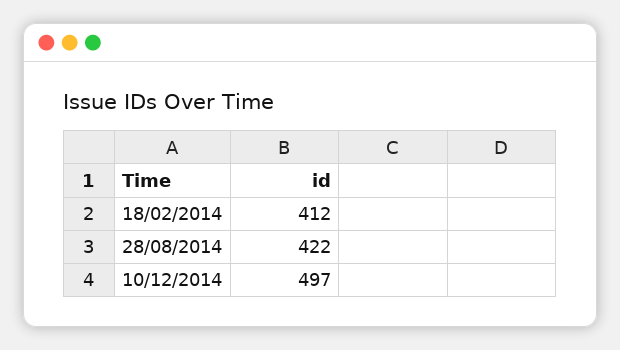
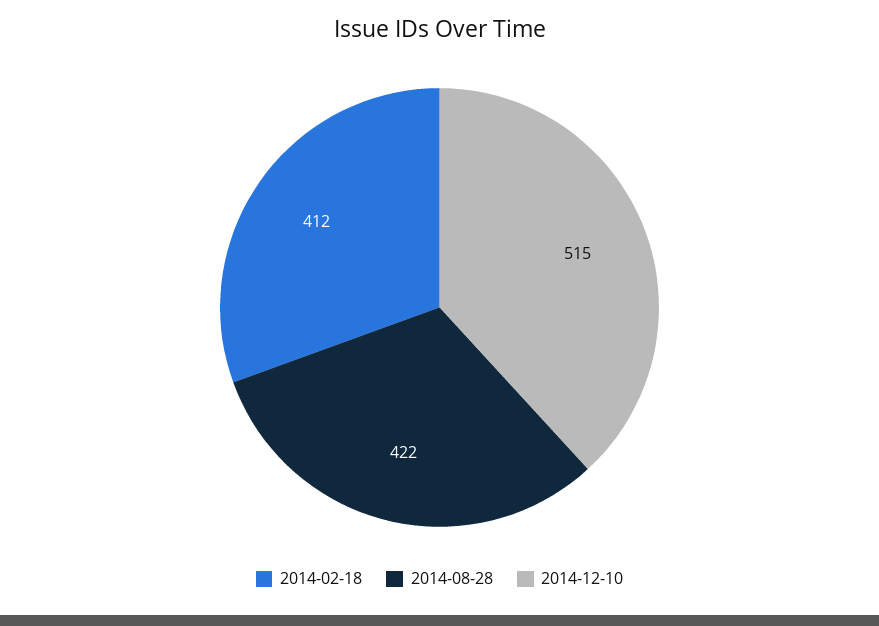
10/12/2014: 497 -> 515

